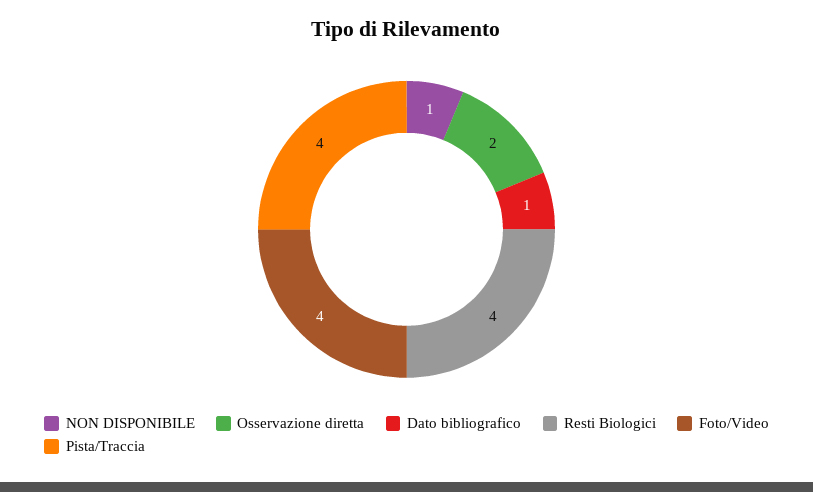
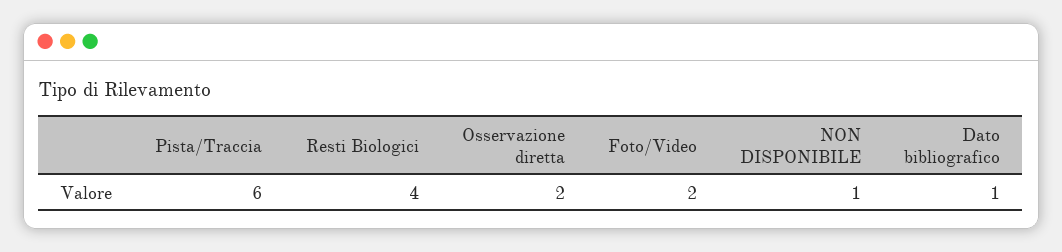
Foto/Video: 4 -> 2
Pista/Traccia: 4 -> 6

